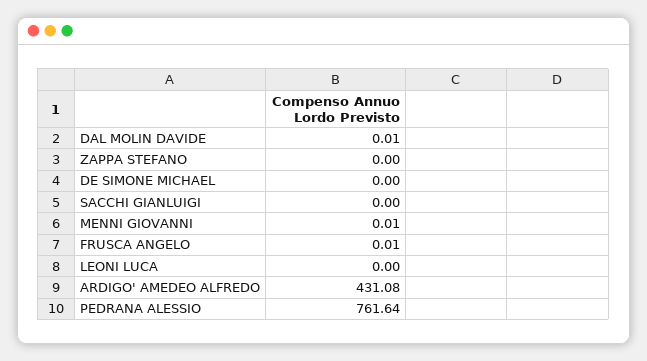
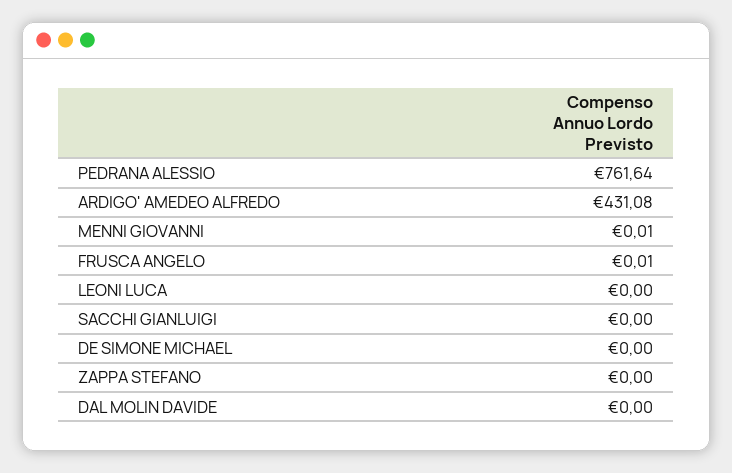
DAL MOLIN DAVIDE: 0.01 -> 0

